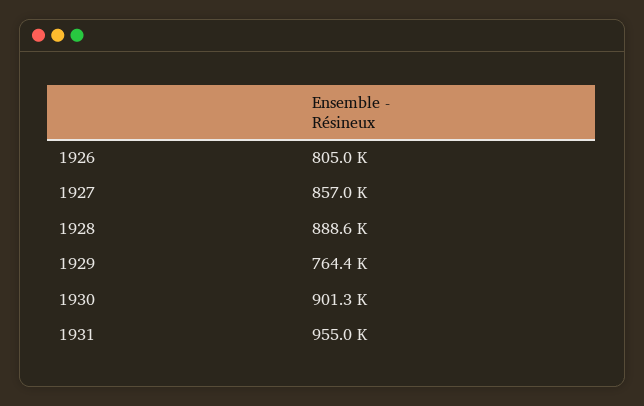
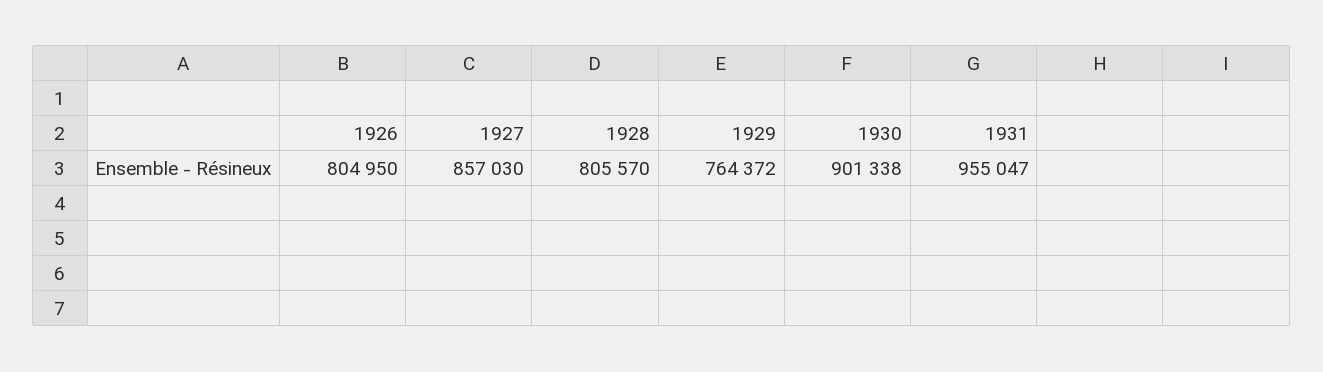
1928: 888600 -> 805570

